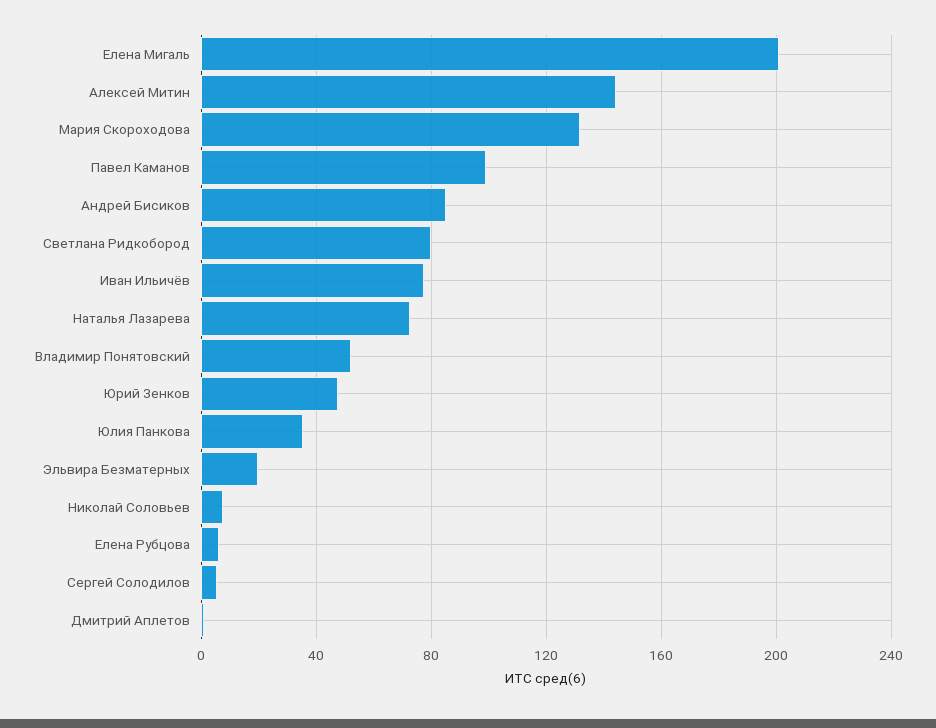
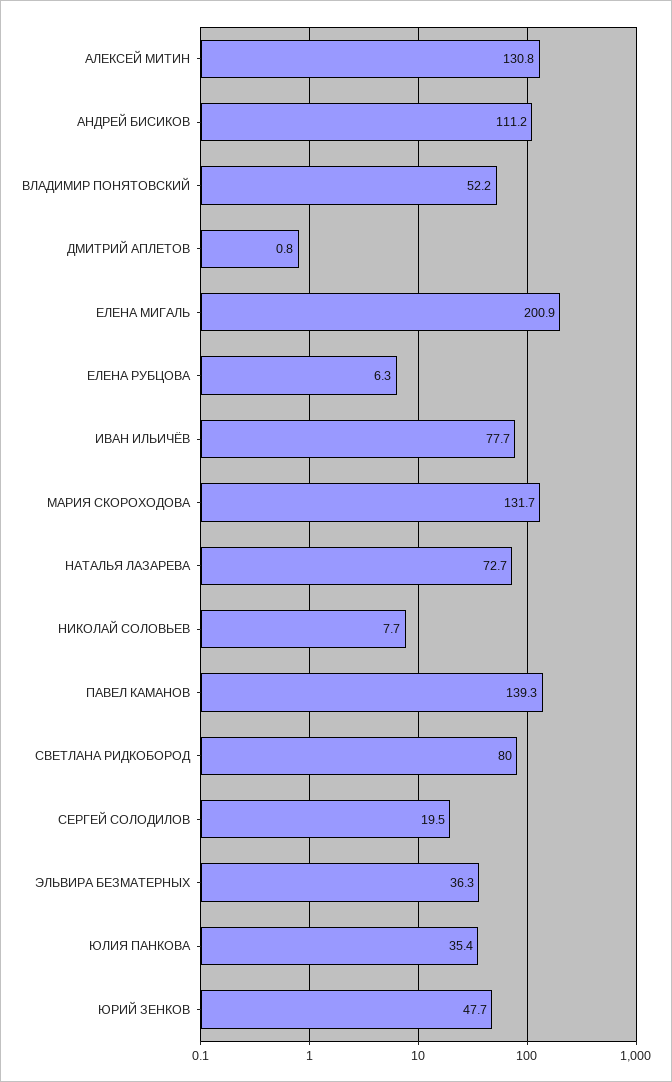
Алексей Митин: 145 -> 130.8
Павел Каманов: 100 -> 139.3
Андрей Бисиков: 85 -> 111.2
Эльвира Безматерных: 20 -> 36.3
Сергей Солодилов: 5 -> 19.5

